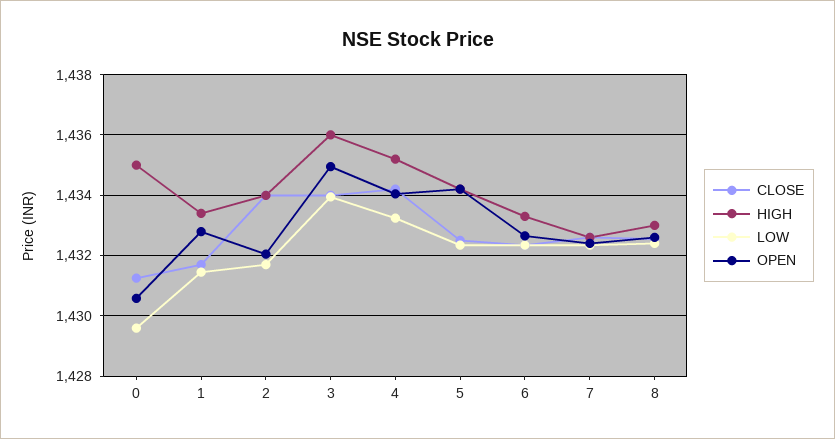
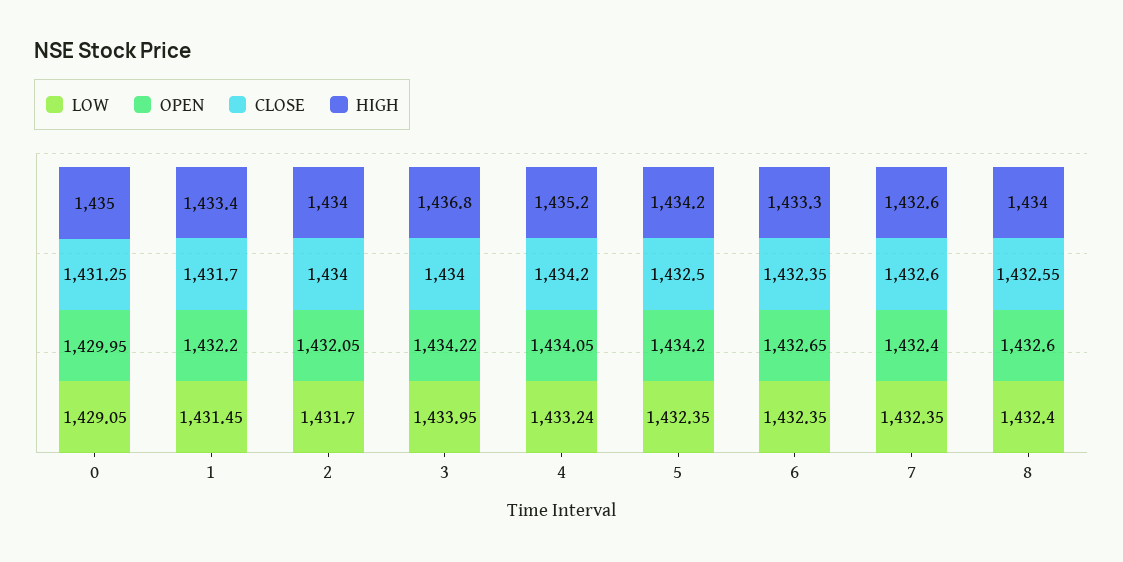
LOW, 0: 1429.6 -> 1429.05
OPEN, 0: 1430.6 -> 1429.95
OPEN, 1: 1432.8 -> 1432.2
HIGH, 3: 1436 -> 1436.8
OPEN, 3: 1435 -> 1434.22
HIGH, 8: 1433 -> 1434

